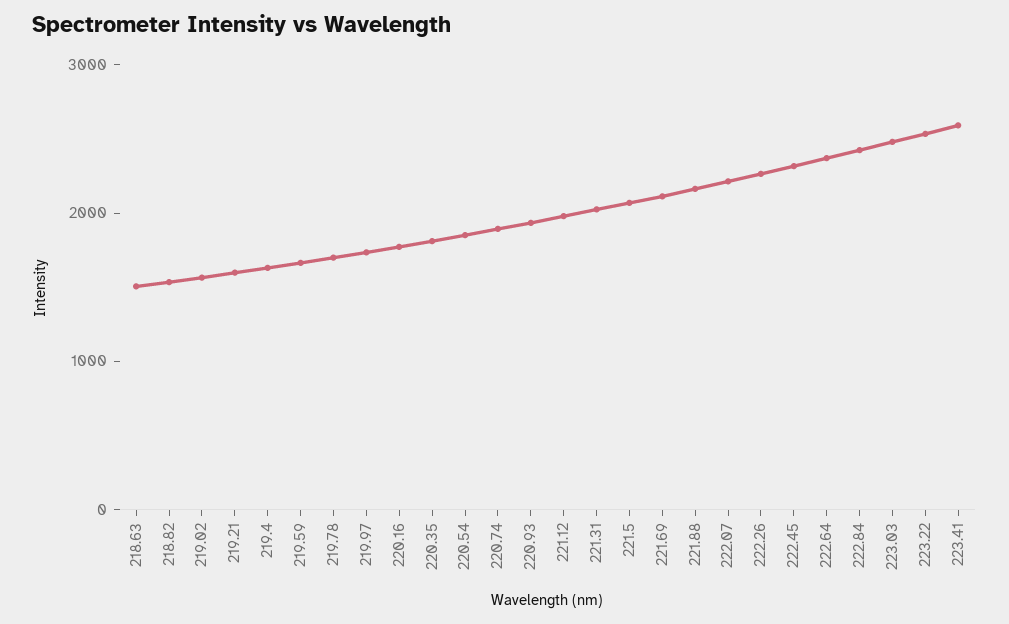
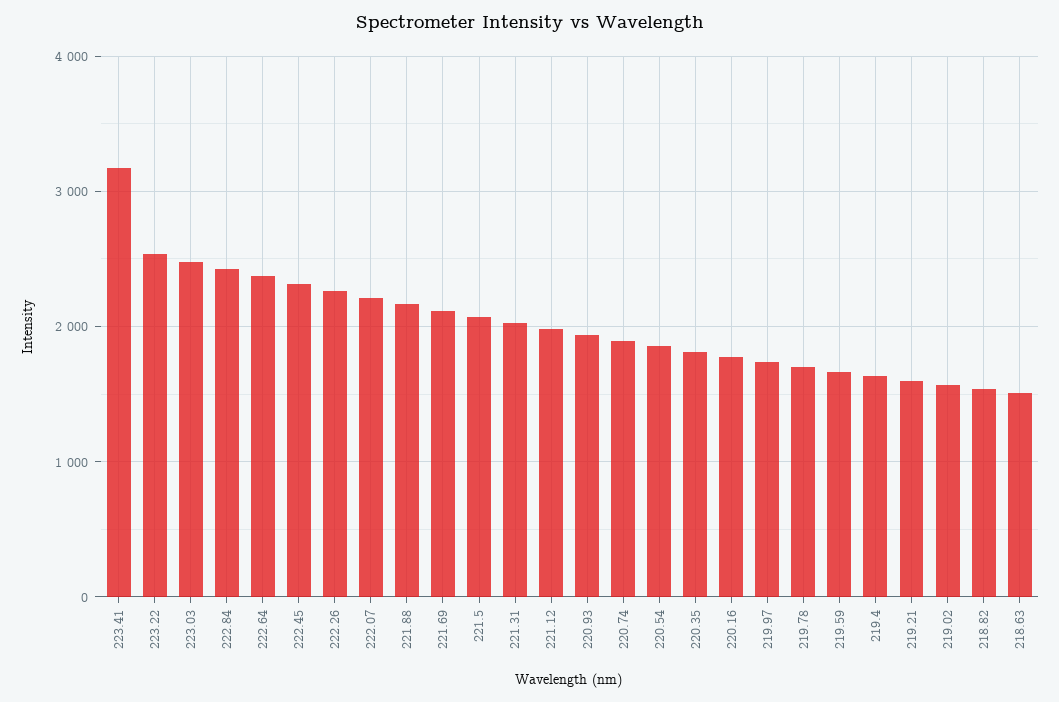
223.41: 2600 -> 3200

